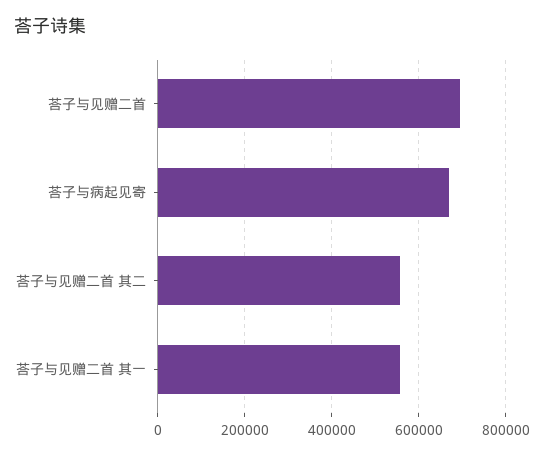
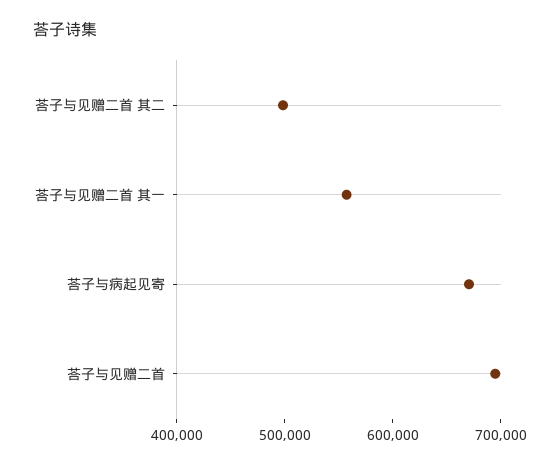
荅子与见赠二首 其二: 560000 -> 500000

